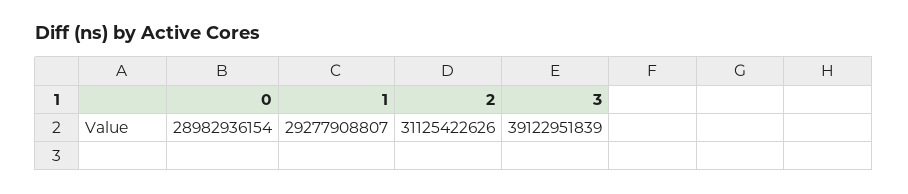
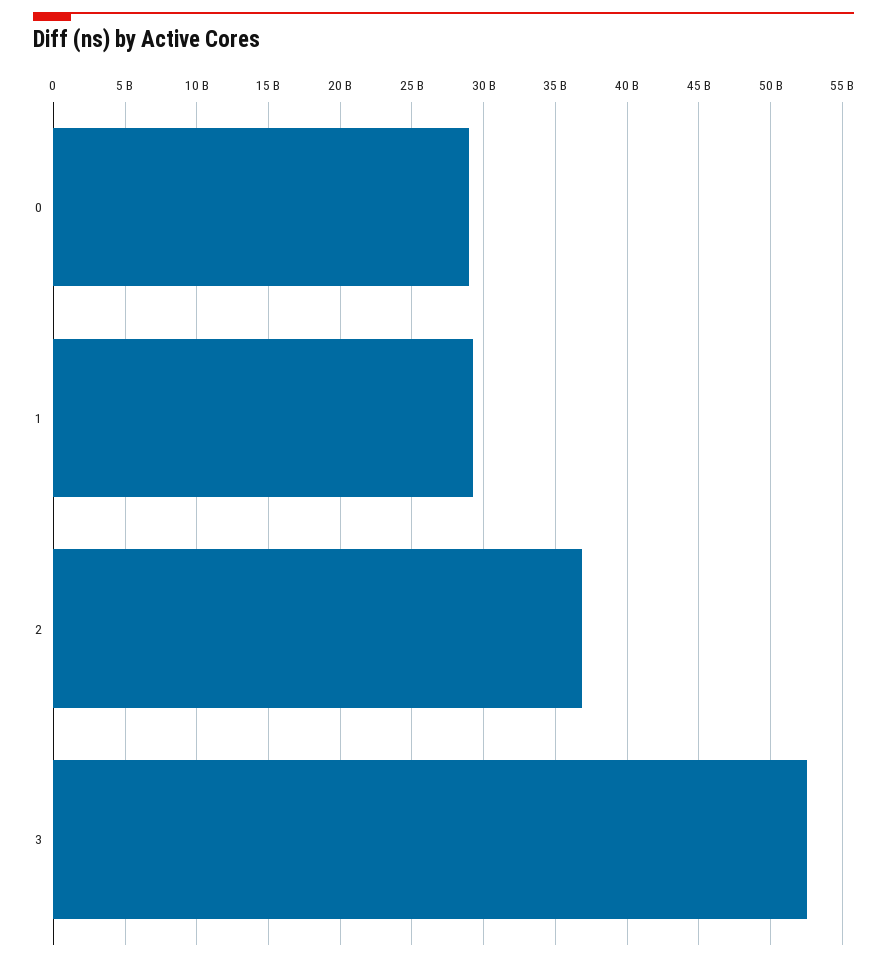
2: 31125422626 -> 37000000000
3: 39122951839 -> 52500000000

